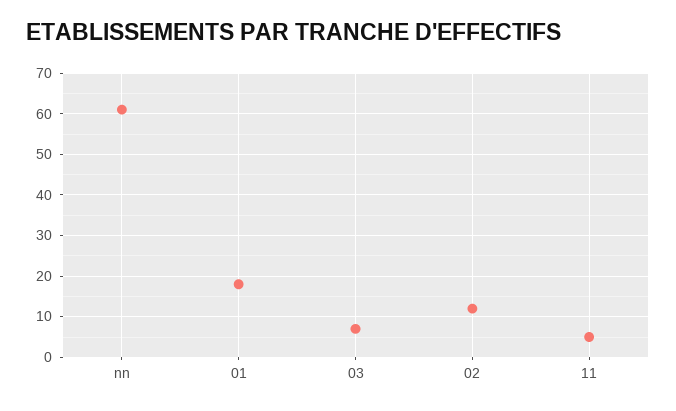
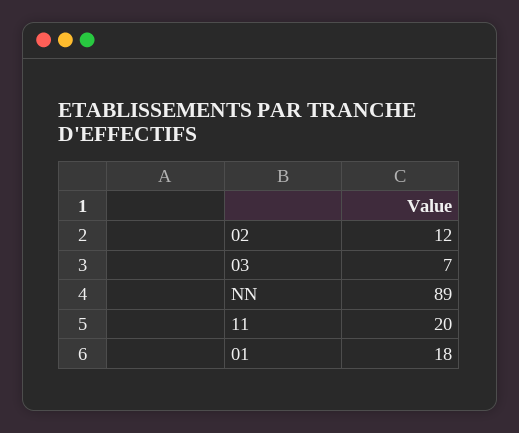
nn: 60 -> 89
11: 5 -> 20

